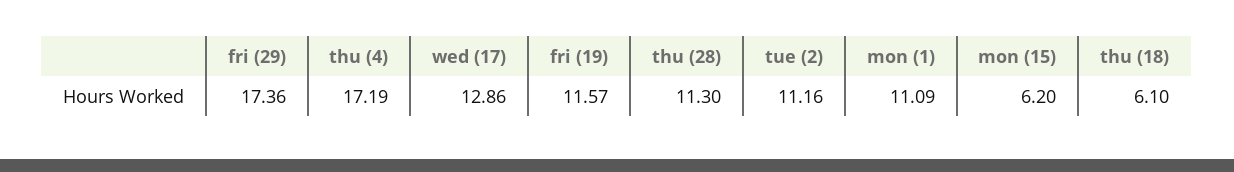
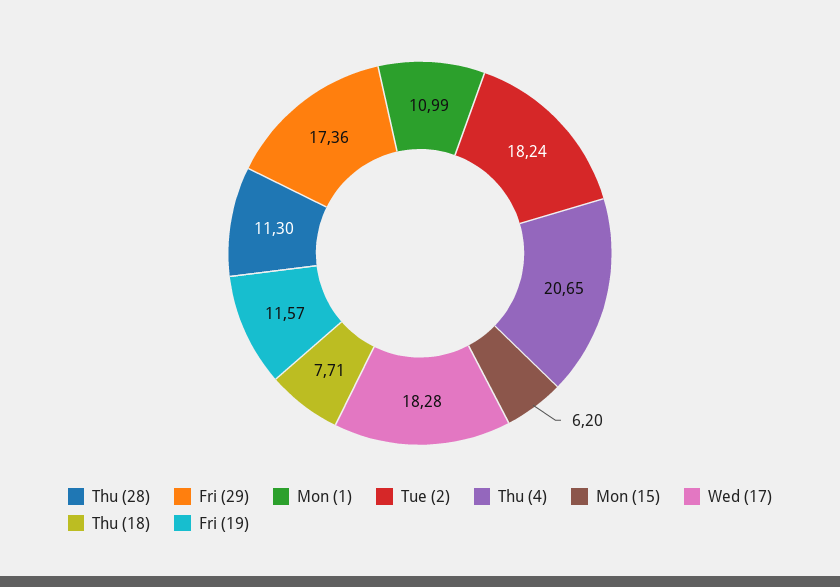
thu (4): 17.19 -> 20.65
wed (17): 12.86 -> 18.28
tue (2): 11.16 -> 18.24
mon (1): 11.09 -> 10.99
thu (18): 6.1 -> 7.71

